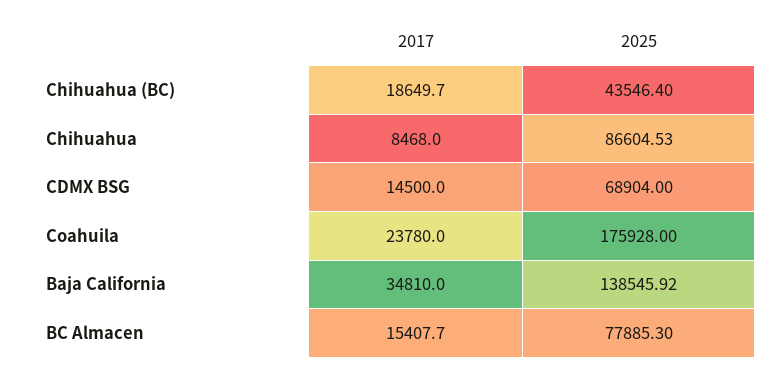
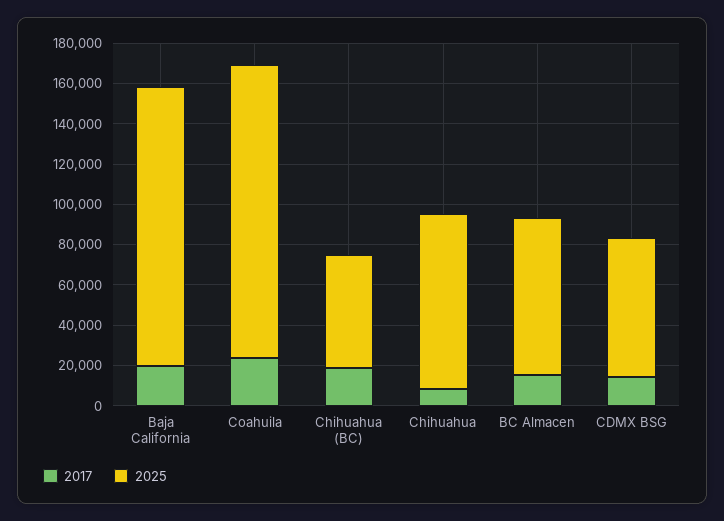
2025, Chihuahua (BC): 43546.4 -> 55000
2025, Coahuila: 175928 -> 145000
2017, Baja California: 34810 -> 20000

